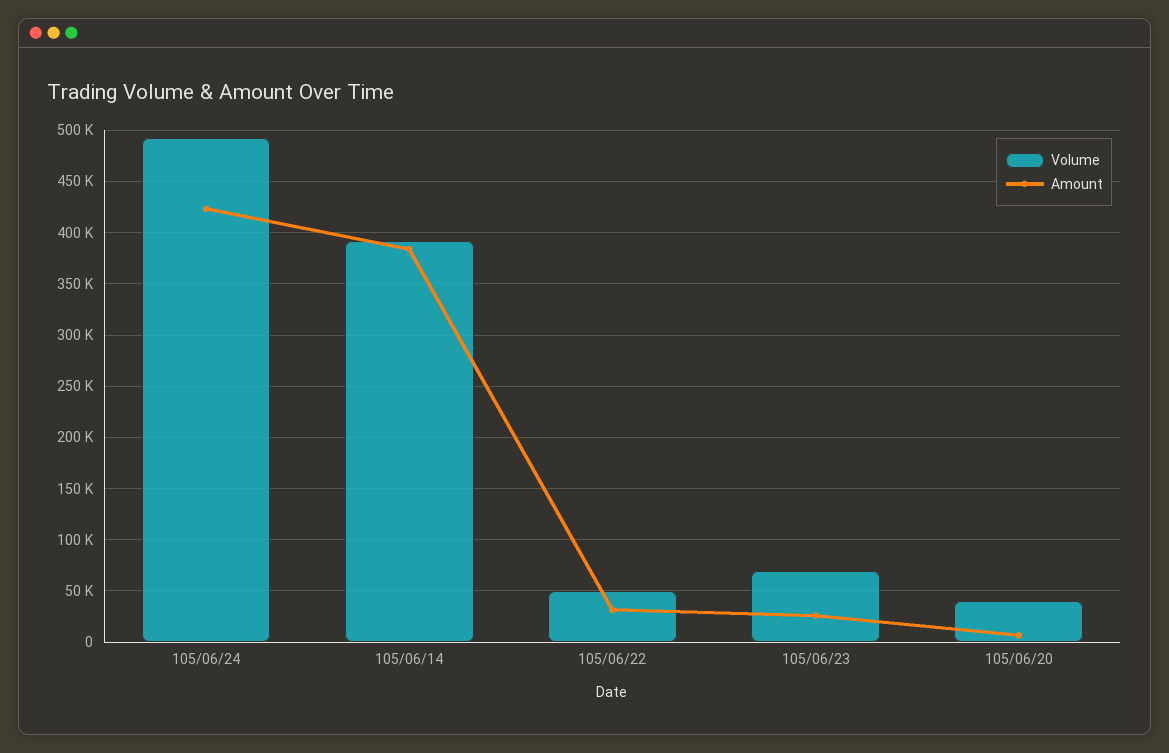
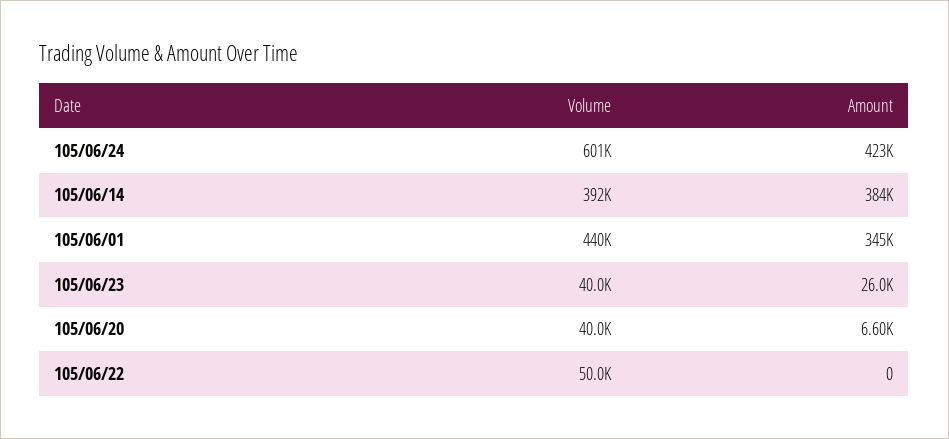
Volume, 105/06/24: 490000 -> 601000
Amount, 105/06/22: 30000 -> 0
Volume, 105/06/23: 70000 -> 40000
Volume, 105/06/01: none -> 440000
Amount, 105/06/01: none -> 345000

